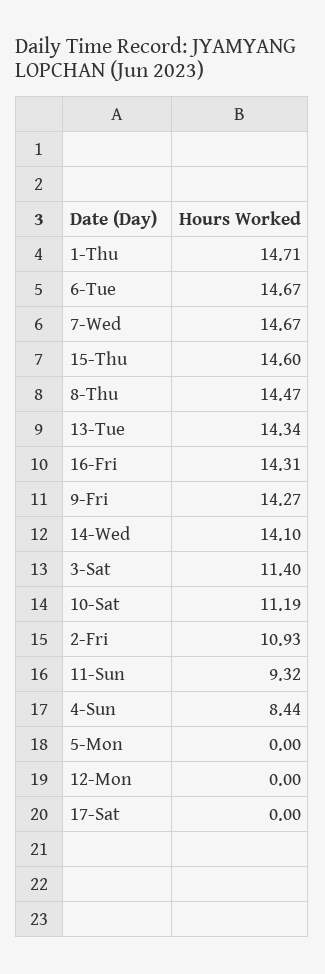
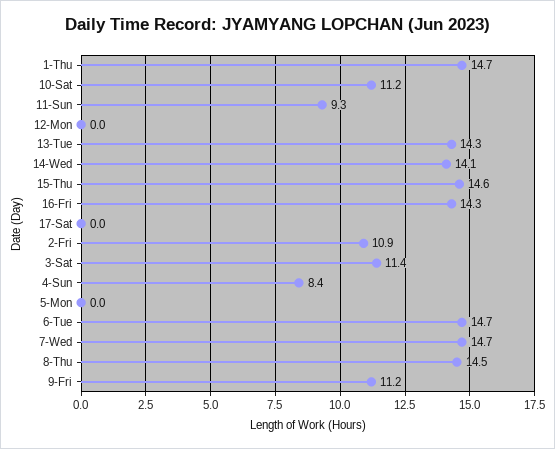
9-Fri: 14.27 -> 11.2

